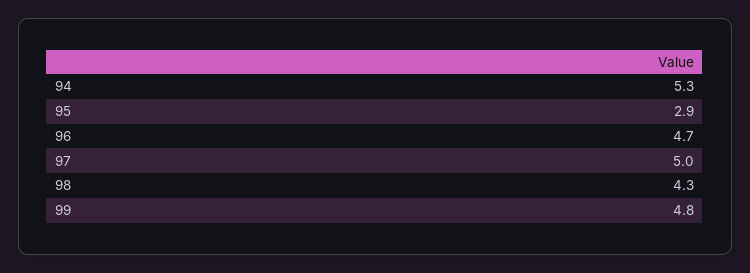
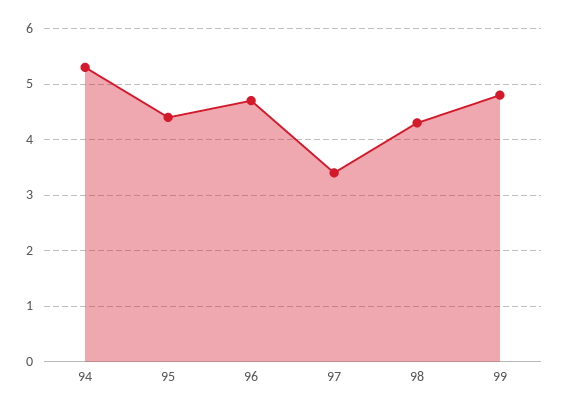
95: 2.9 -> 4.5
97: 5 -> 3.5

